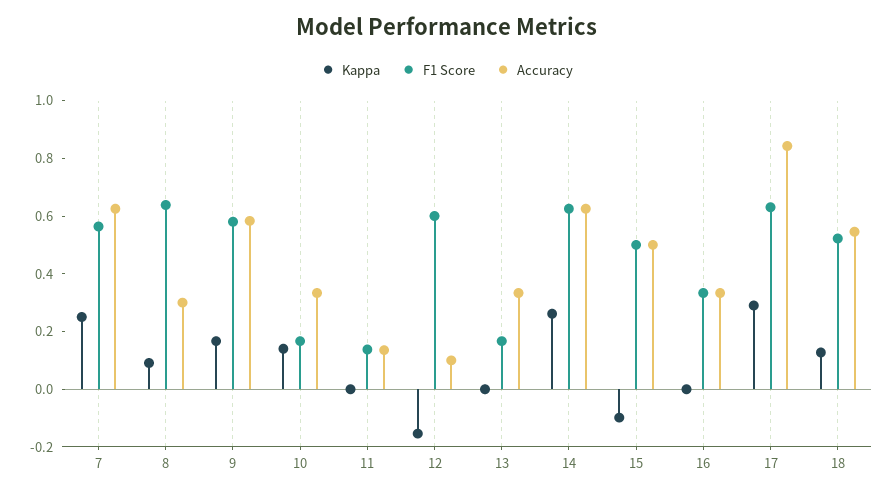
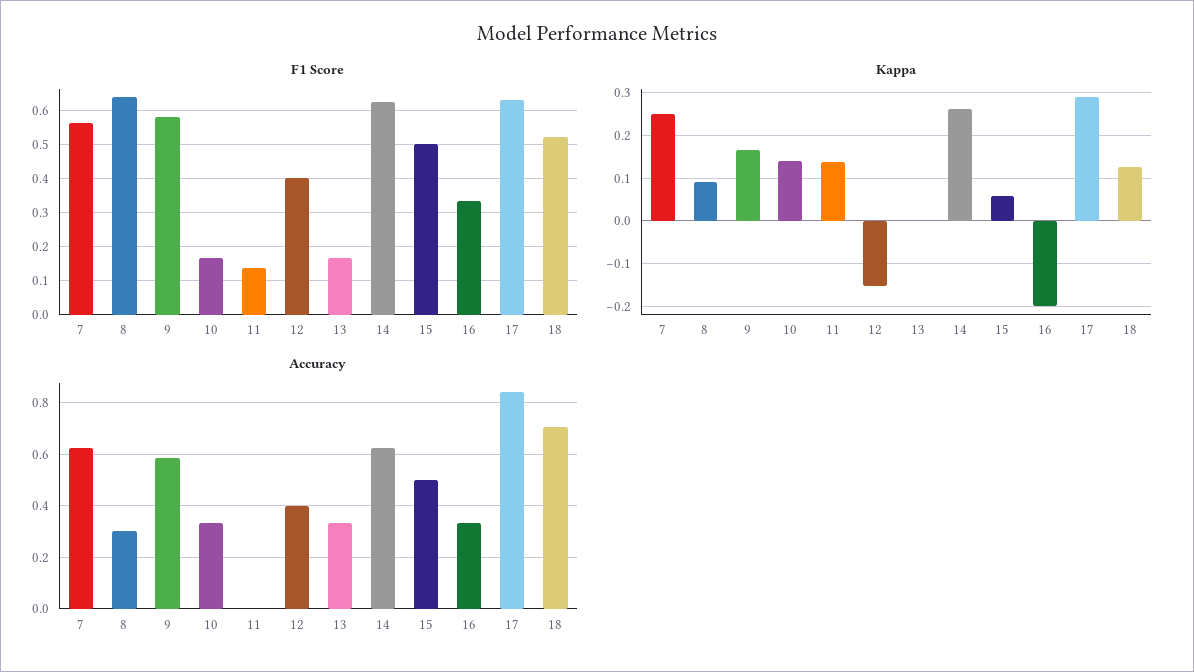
Kappa, 11: 0 -> 0.14
Accuracy, 11: 0.15 -> 0
F1 Score, 12: 0.6 -> 0.4
Accuracy, 12: 0.1 -> 0.4
Kappa, 15: -0.1 -> 0.06
Kappa, 16: 0 -> -0.2
Accuracy, 18: 0.55 -> 0.7

